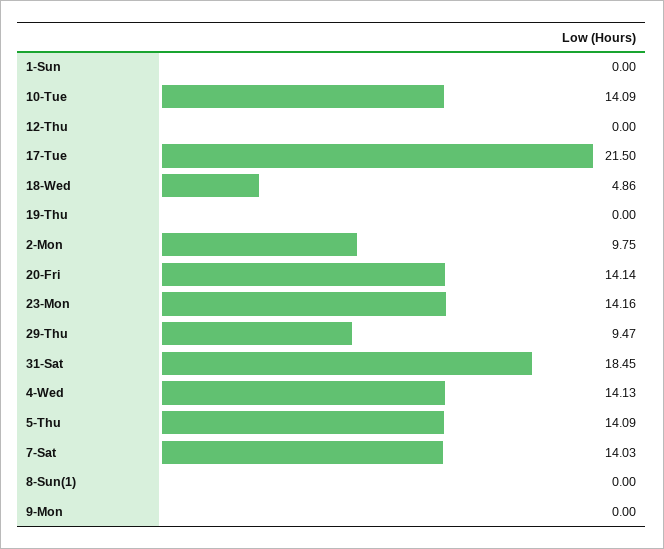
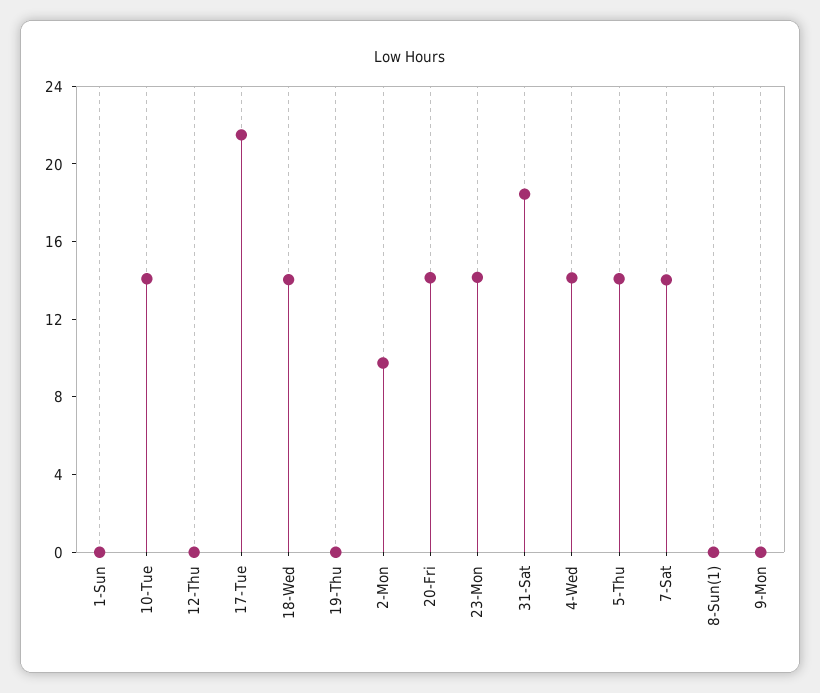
18-Wed: 4.86 -> 14
29-Thu: 9.47 -> none

